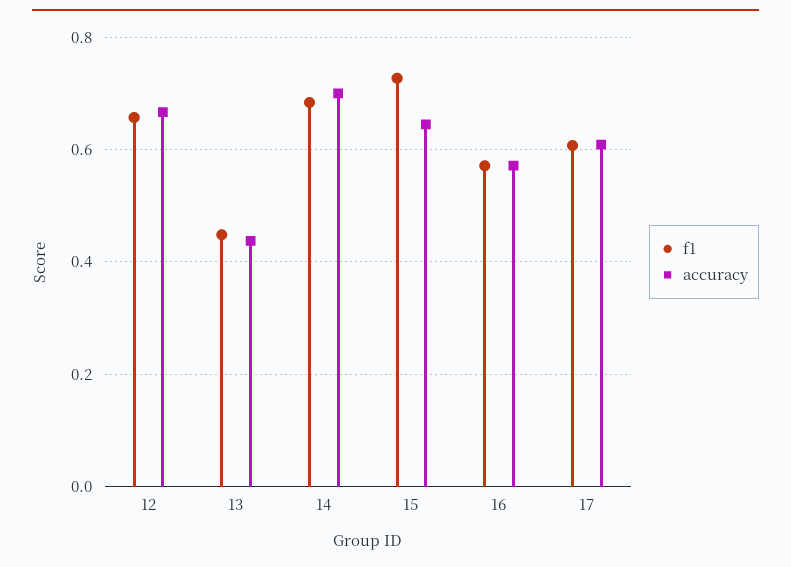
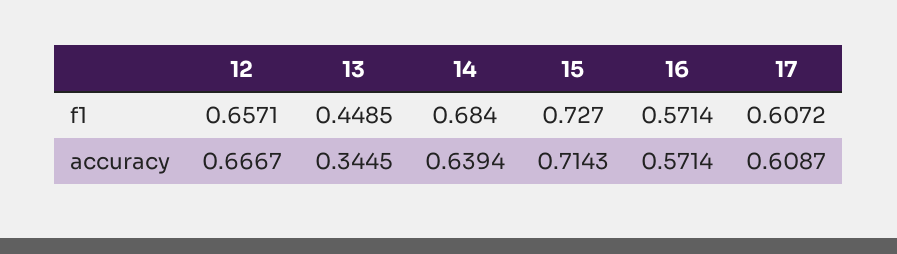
accuracy, 13: 0.44 -> 0.3445
accuracy, 14: 0.7 -> 0.6394
accuracy, 15: 0.64 -> 0.7143

